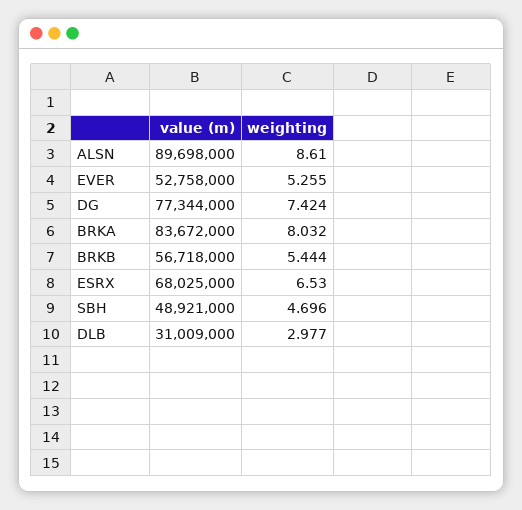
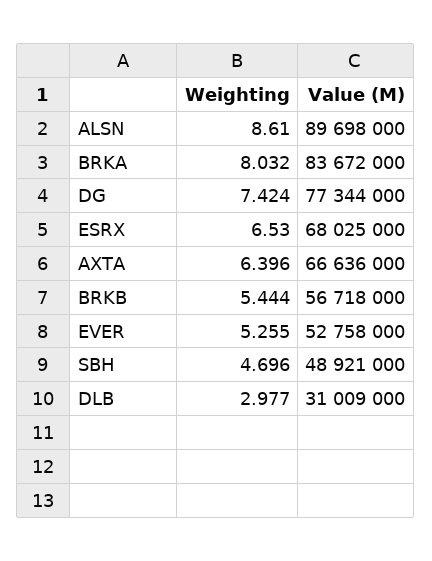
weighting, AXTA: none -> 6.396
value (m), AXTA: none -> 66636000

